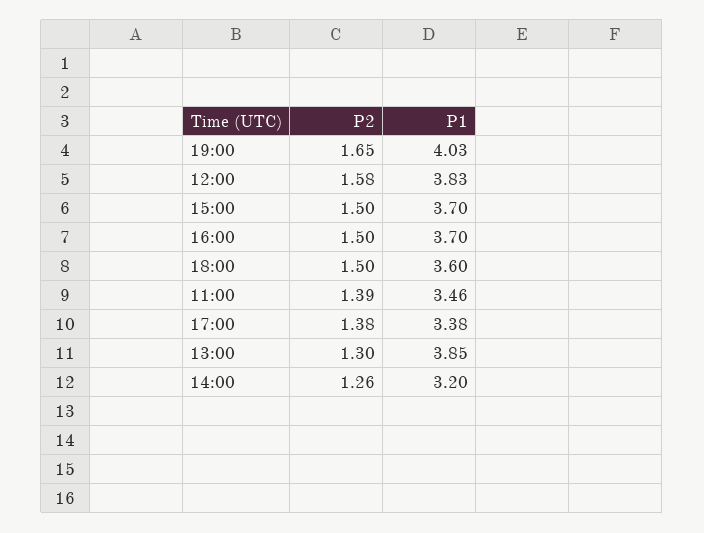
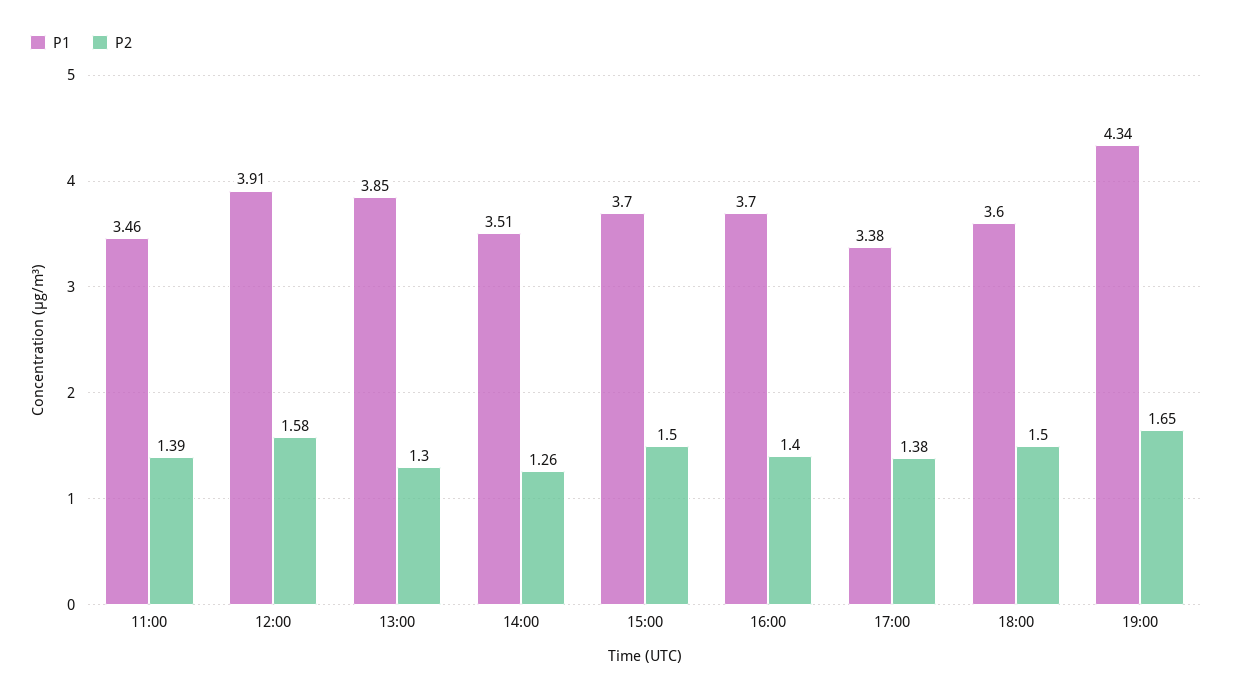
P1, 19:00: 4.03 -> 4.34
P1, 12:00: 3.83 -> 3.91
P2, 16:00: 1.5 -> 1.4
P1, 14:00: 3.2 -> 3.51

